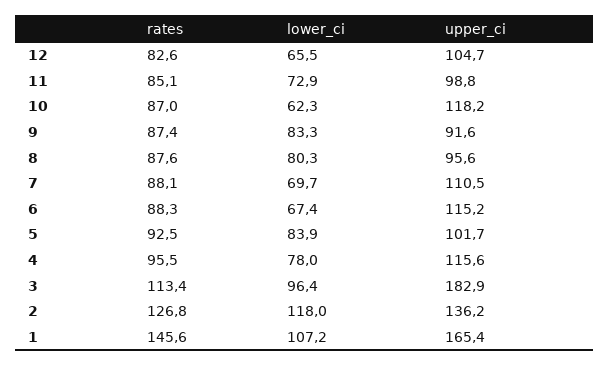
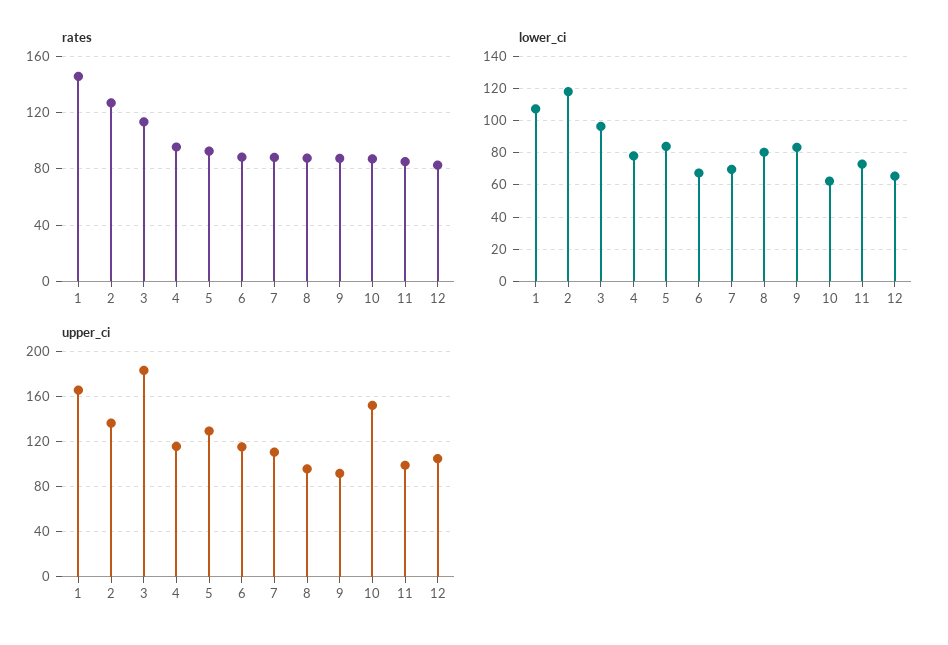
upper_ci, 10: 118.2 -> 150
upper_ci, 5: 101.7 -> 130

